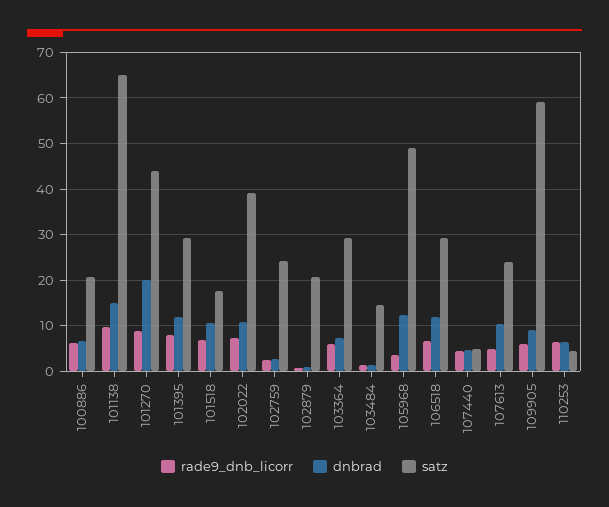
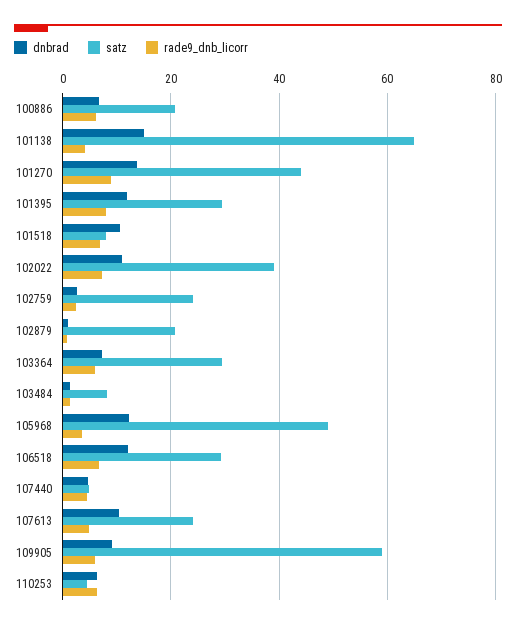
rade9_dnb_licorr, 101138: 10 -> 4
dnbrad, 101270: 20 -> 14
satz, 101518: 18 -> 8
satz, 103484: 14 -> 8

